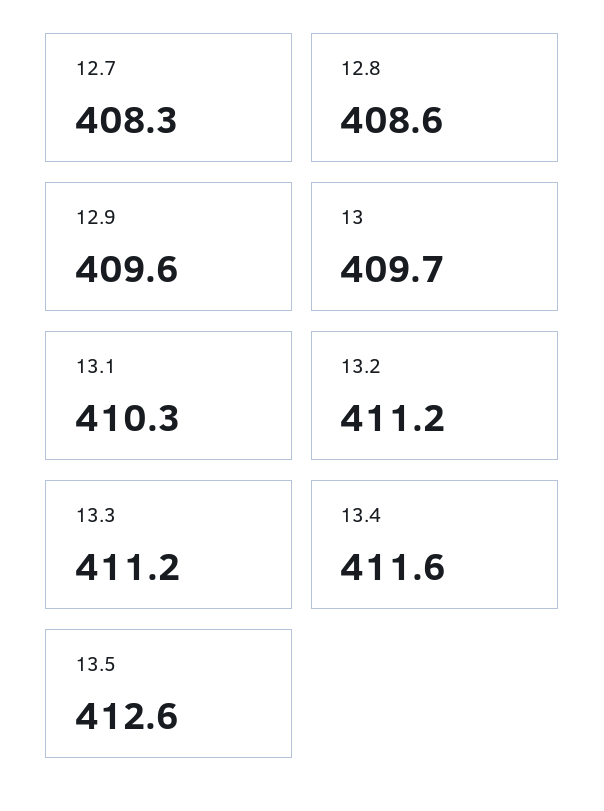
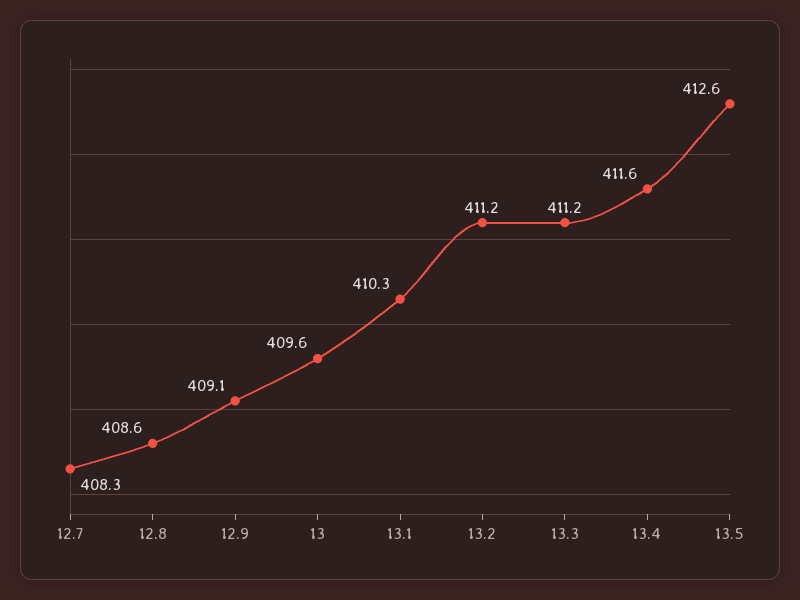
12.9: 409.6 -> 409.1
13: 409.7 -> 409.6

